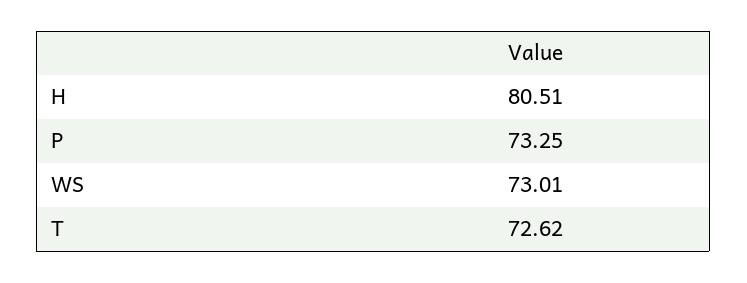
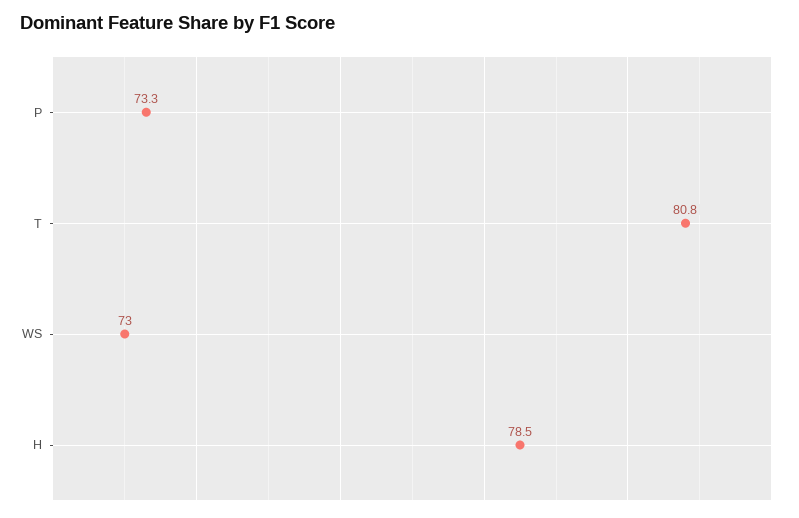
H: 80.51 -> 78.5
T: 72.62 -> 80.8

